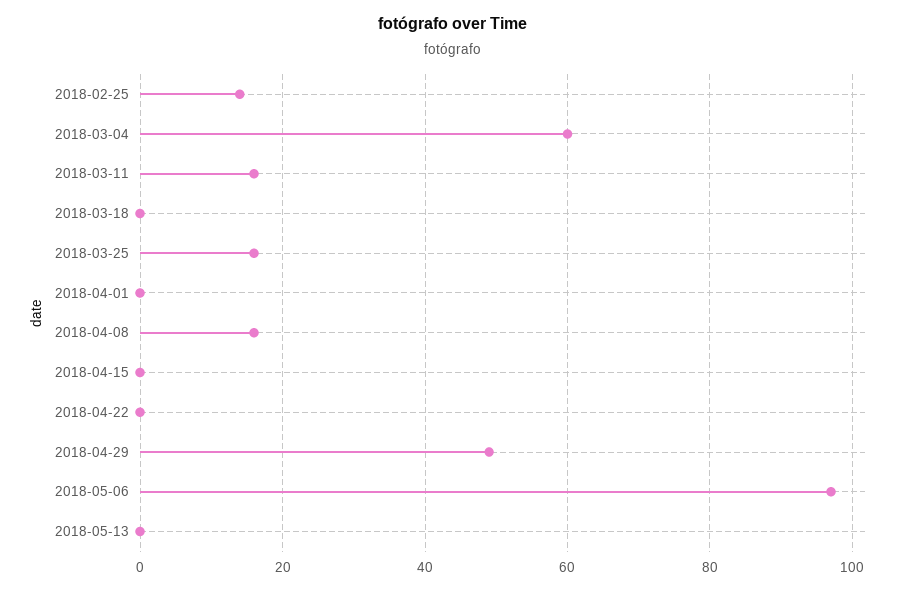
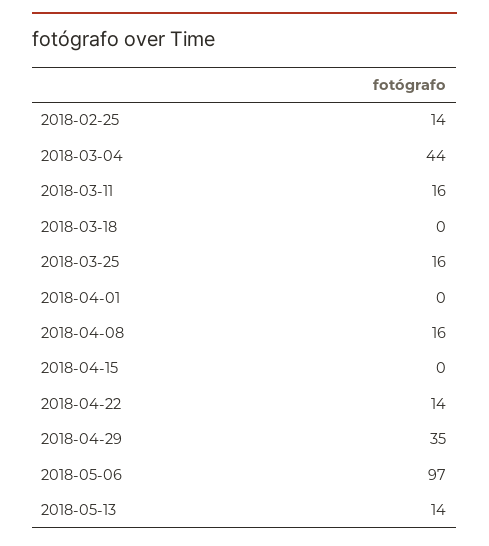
2018-03-04: 60 -> 44
2018-04-22: 0 -> 14
2018-04-29: 50 -> 35
2018-05-13: 0 -> 14

